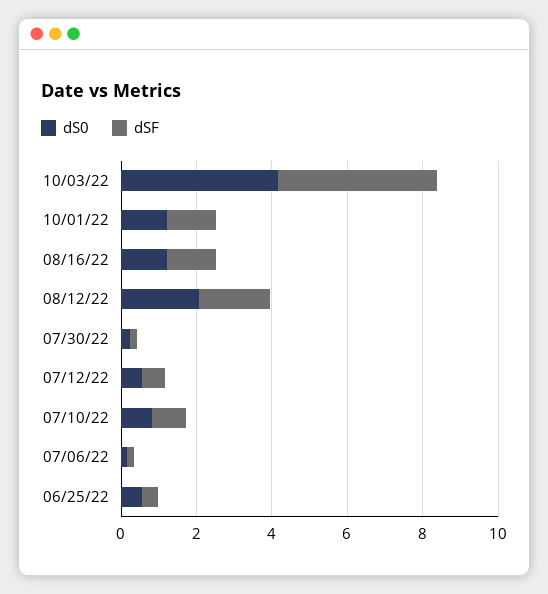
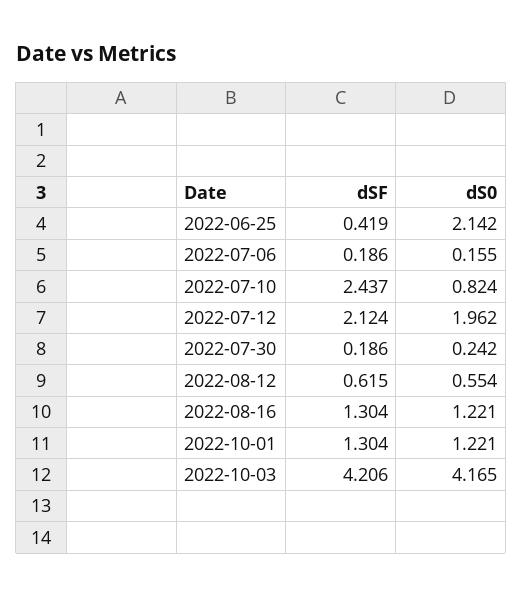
dS0, 08/12/22: 2 -> 0.554
dSF, 08/12/22: 2 -> 0.615
dS0, 07/12/22: 0.5 -> 1.962
dSF, 07/12/22: 0.5 -> 2.124
dSF, 07/10/22: 1 -> 2.437
dS0, 06/25/22: 0.5 -> 2.142

